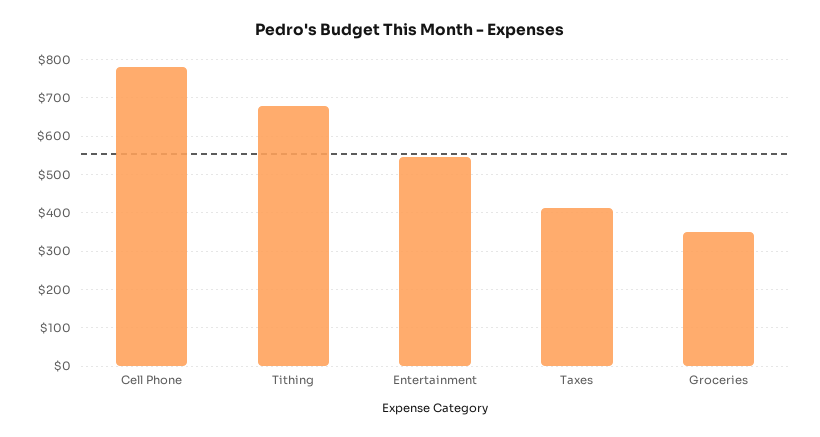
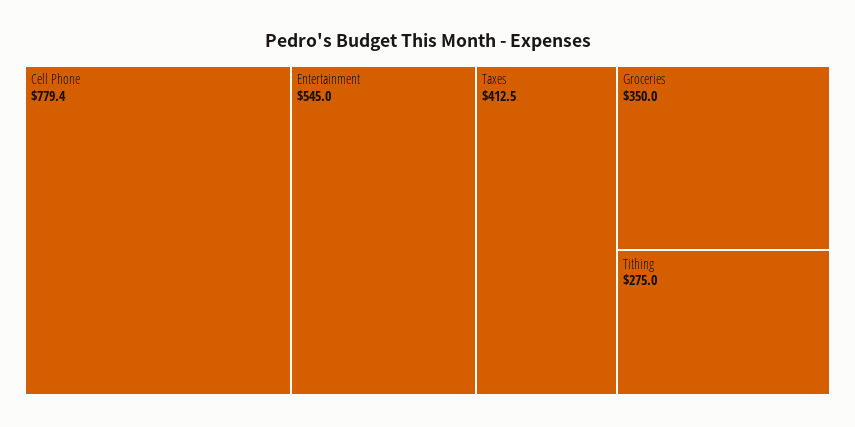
Tithing: 680 -> 275

